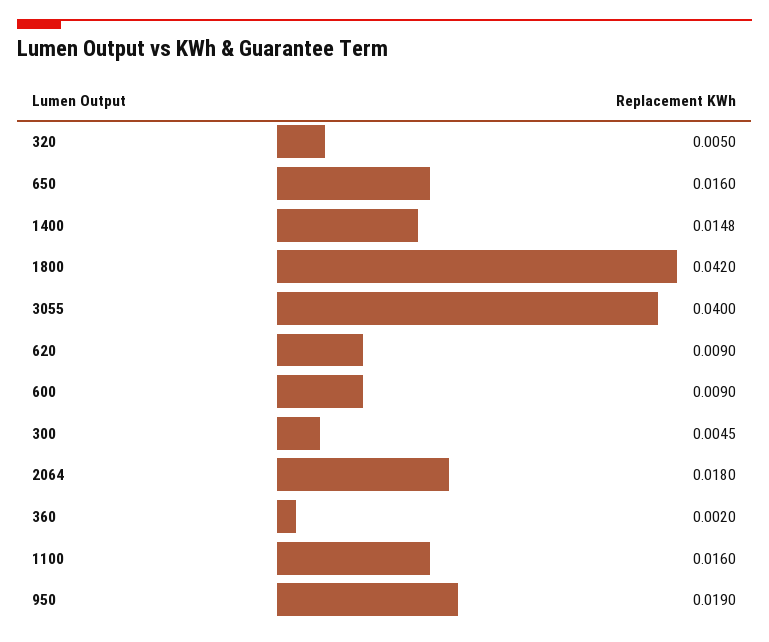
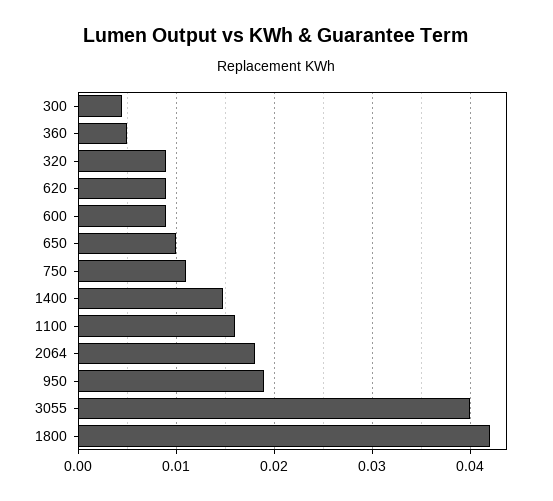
320: 0.005 -> 0.009
650: 0.016 -> 0.01
360: 0.002 -> 0.005
750: none -> 0.011

